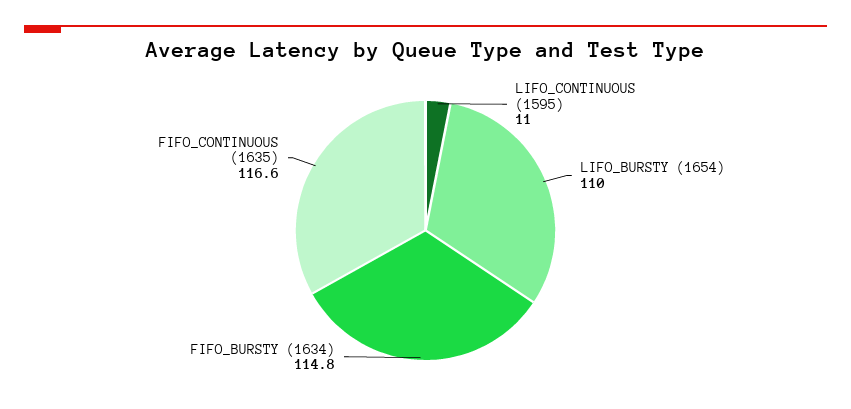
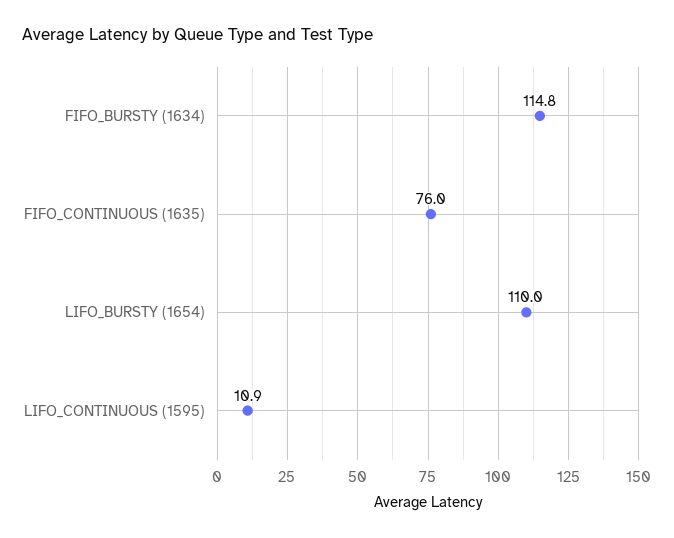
LIFO_CONTINUOUS (1595): 11 -> 10.9
FIFO_CONTINUOUS (1635): 116.6 -> 76

